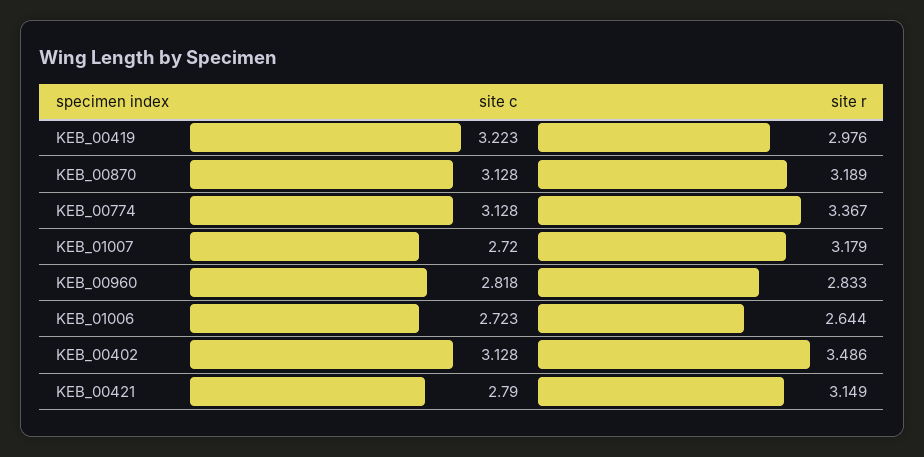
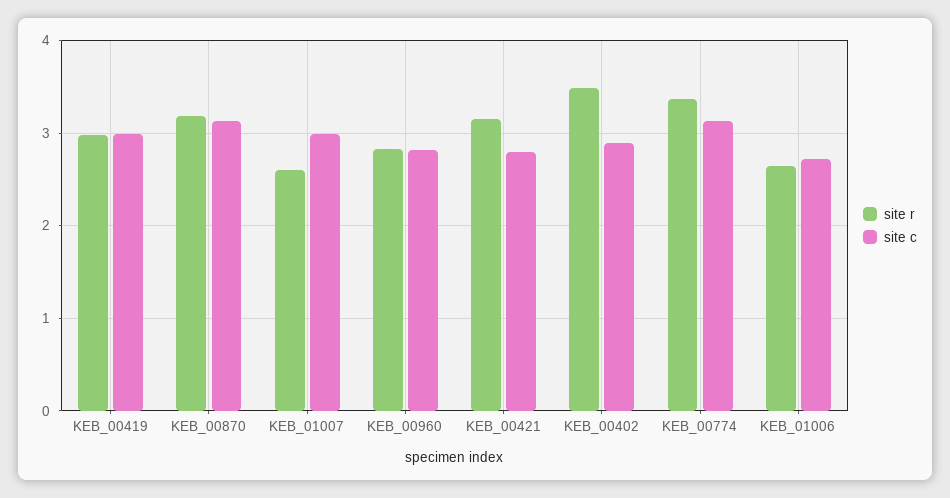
site c, KEB_00419: 3.223 -> 3
site c, KEB_01007: 2.72 -> 3
site r, KEB_01007: 3.179 -> 2.6
site c, KEB_00402: 3.128 -> 2.9

